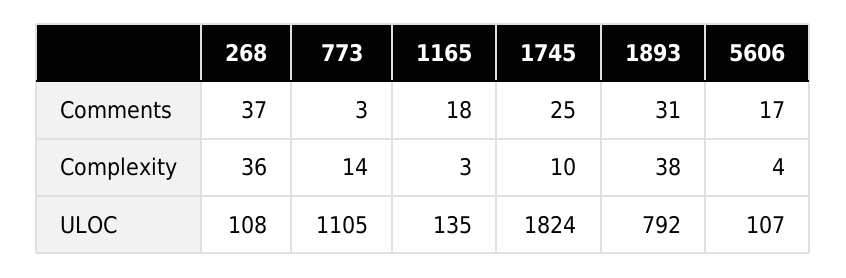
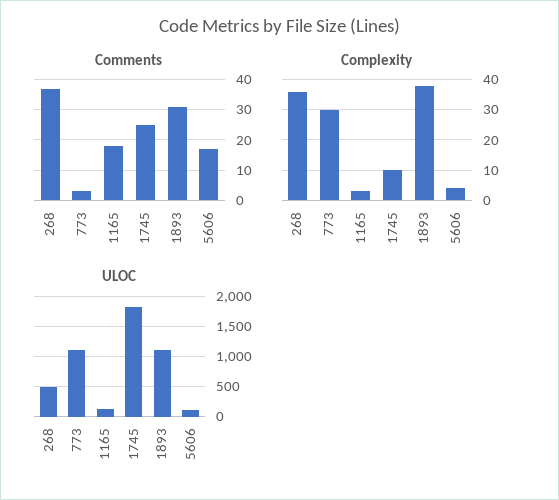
Complexity, 773: 14 -> 30
ULOC, 268: 108 -> 500
ULOC, 1893: 792 -> 1100

